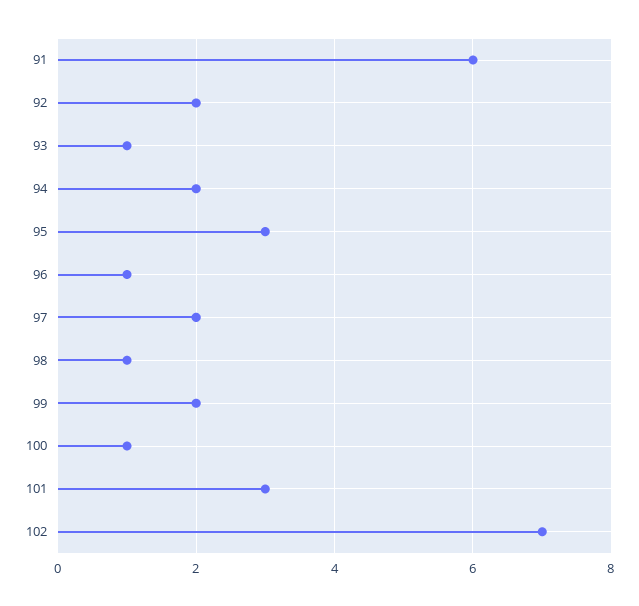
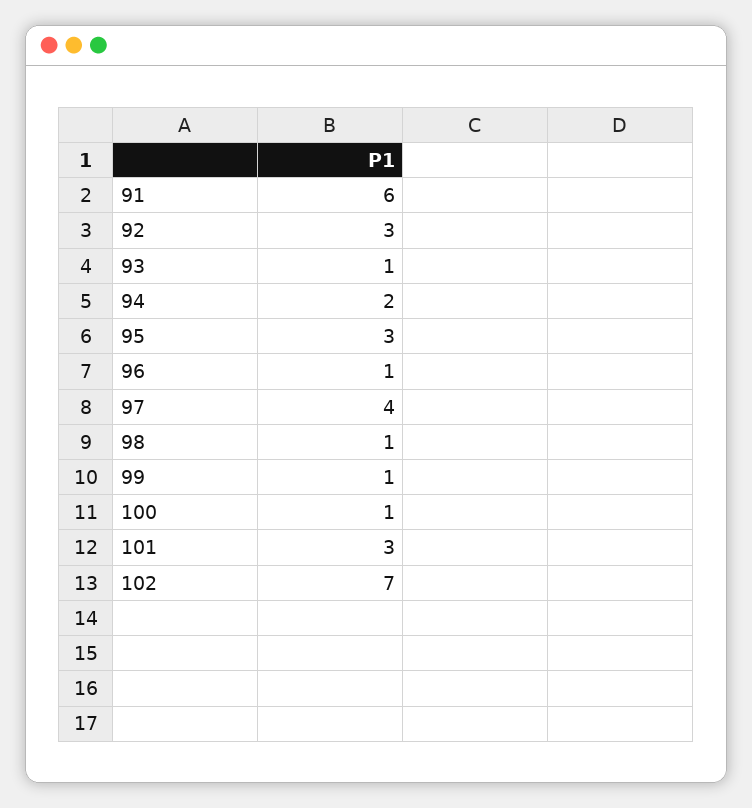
92: 2 -> 3
97: 2 -> 4
99: 2 -> 1

